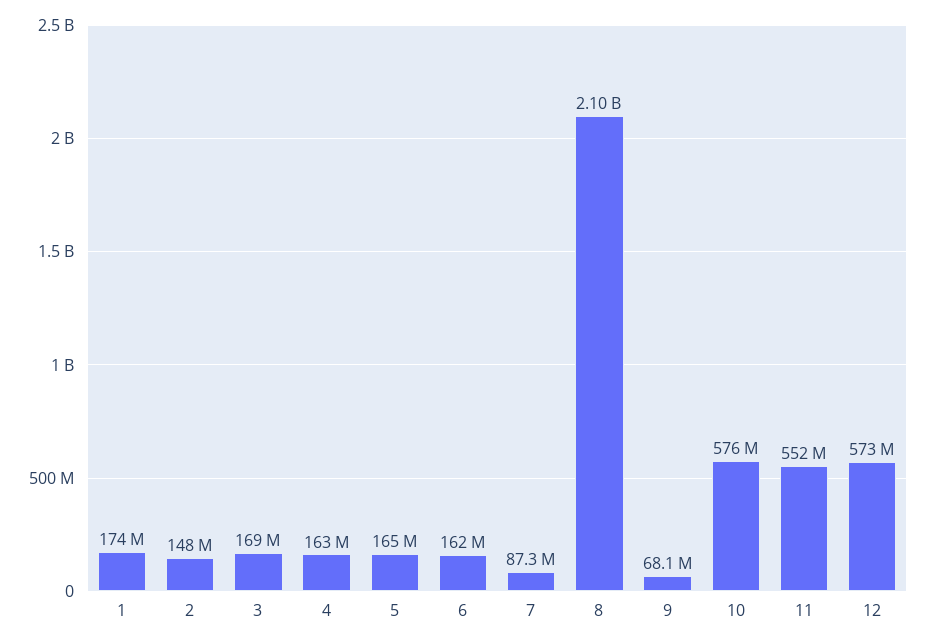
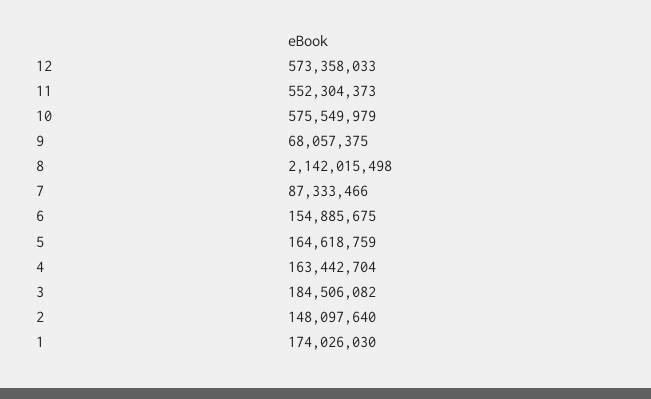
3: 169000000 -> 184506082
6: 162000000 -> 154885675
8: 2100000000 -> 2142015498

